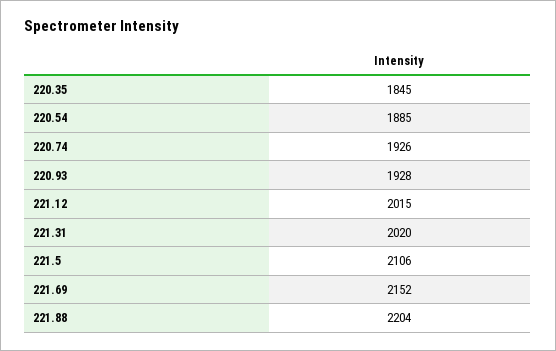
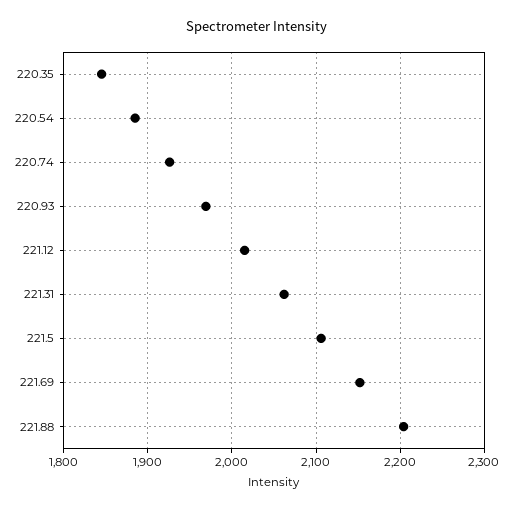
220.93: 1928 -> 1970
221.31: 2020 -> 2060

